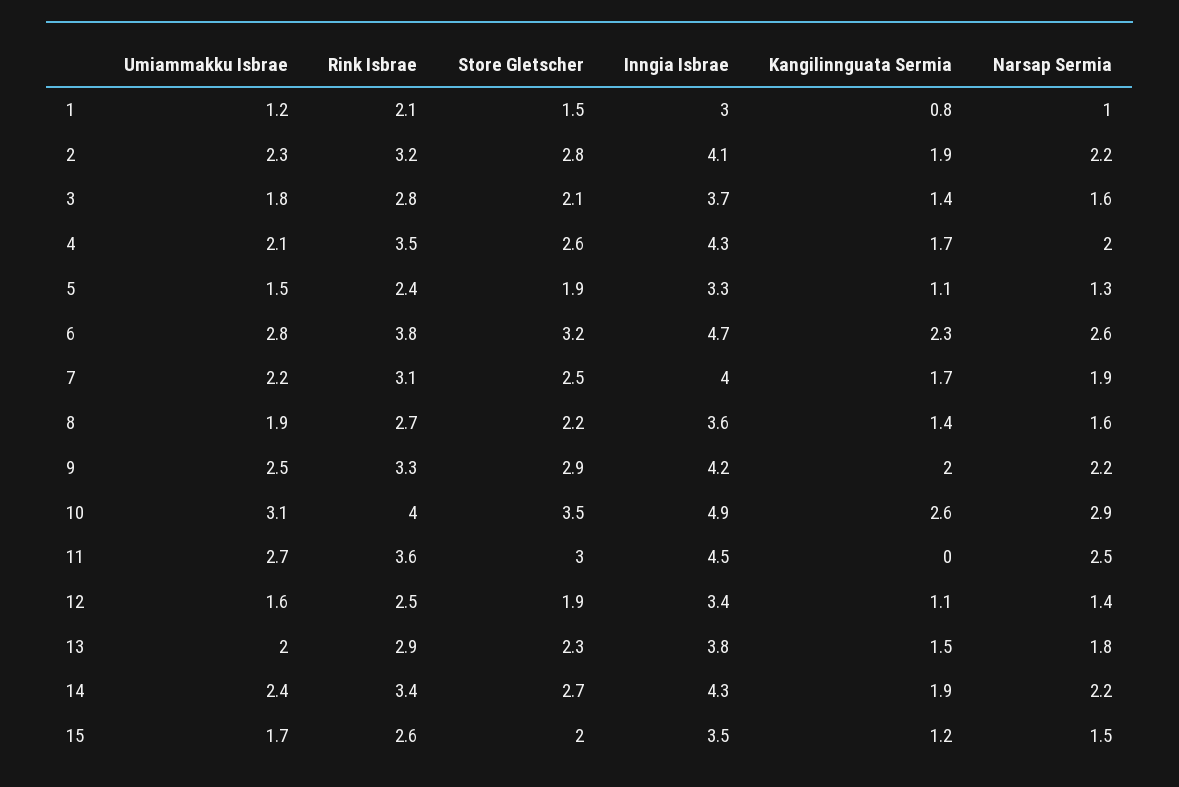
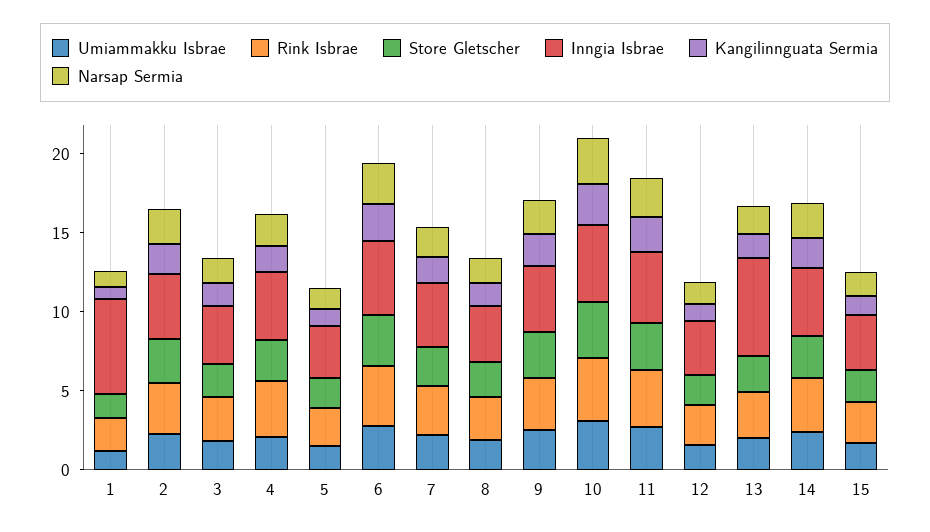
Inngia Isbrae, 1: 3 -> 6
Kangilinnguata Sermia, 11: 0 -> 2
Inngia Isbrae, 13: 3.8 -> 6

